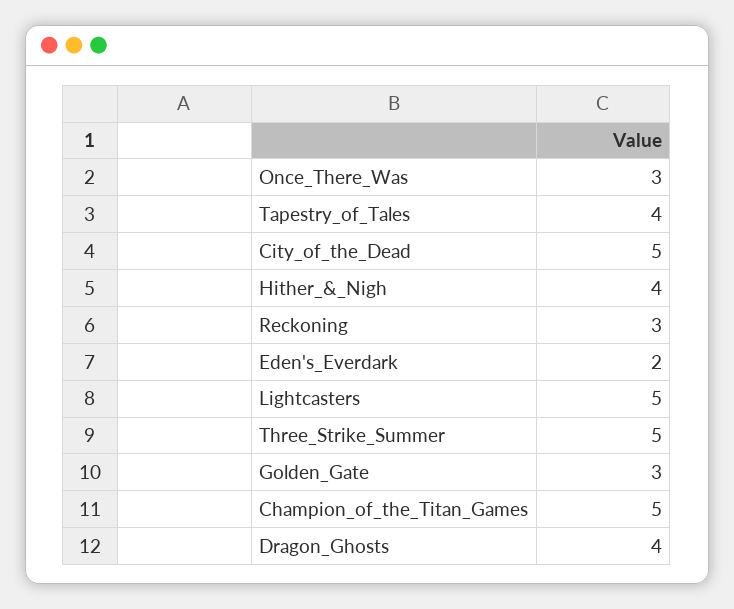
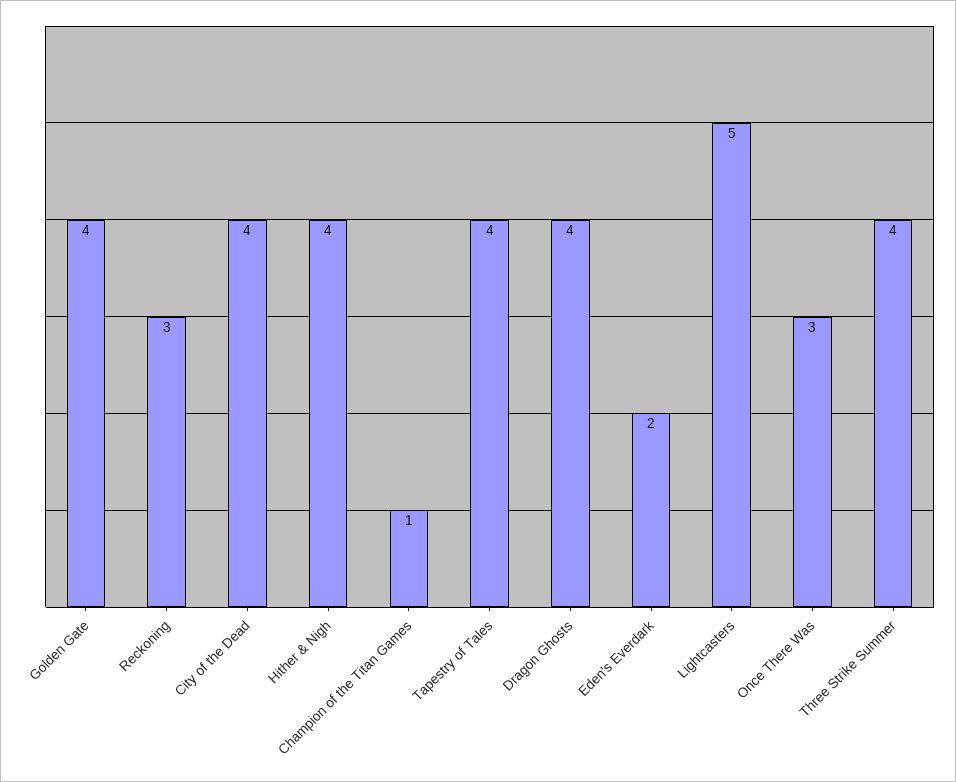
City_of_the_Dead: 5 -> 4
Three_Strike_Summer: 5 -> 4
Golden_Gate: 3 -> 4
Champion_of_the_Titan_Games: 5 -> 1

